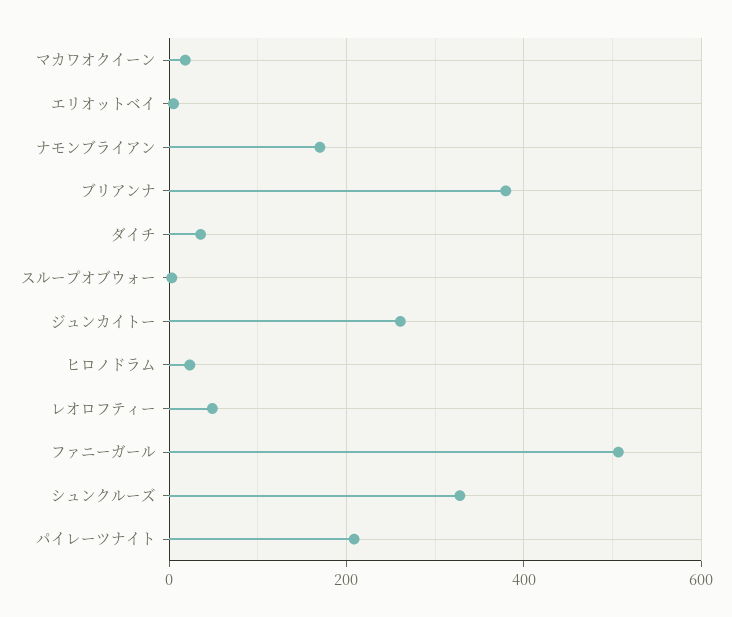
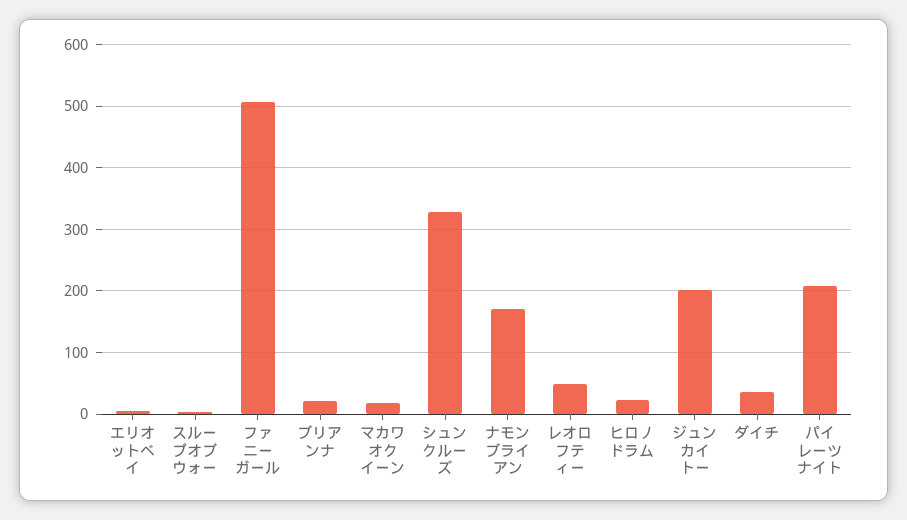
ブリアンナ: 380 -> 20
ジュンカイトー: 260 -> 200

